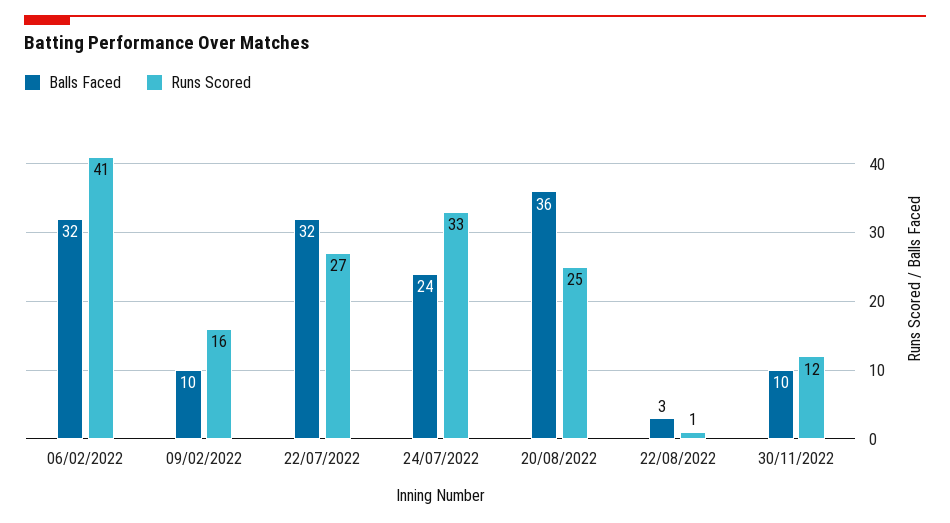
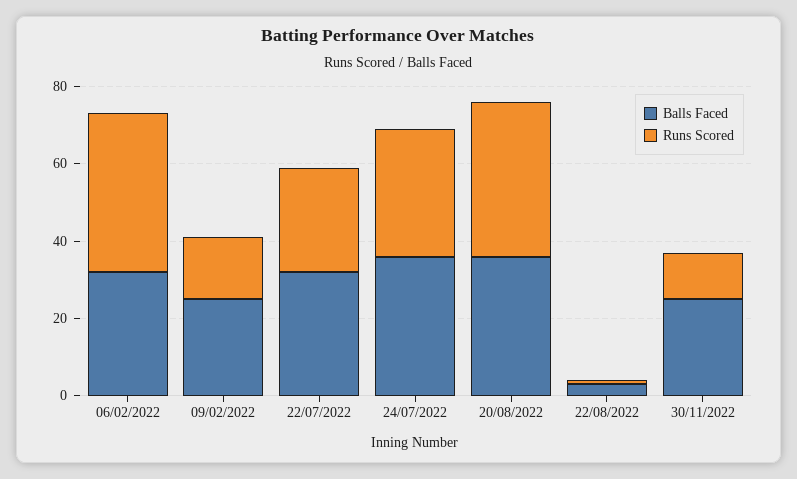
Balls Faced, 09/02/2022: 10 -> 25
Balls Faced, 24/07/2022: 24 -> 35
Runs Scored, 20/08/2022: 25 -> 40
Balls Faced, 30/11/2022: 10 -> 25

